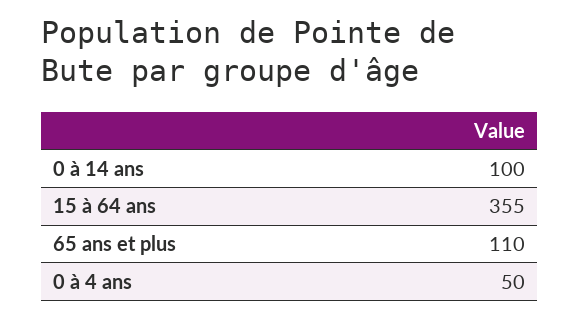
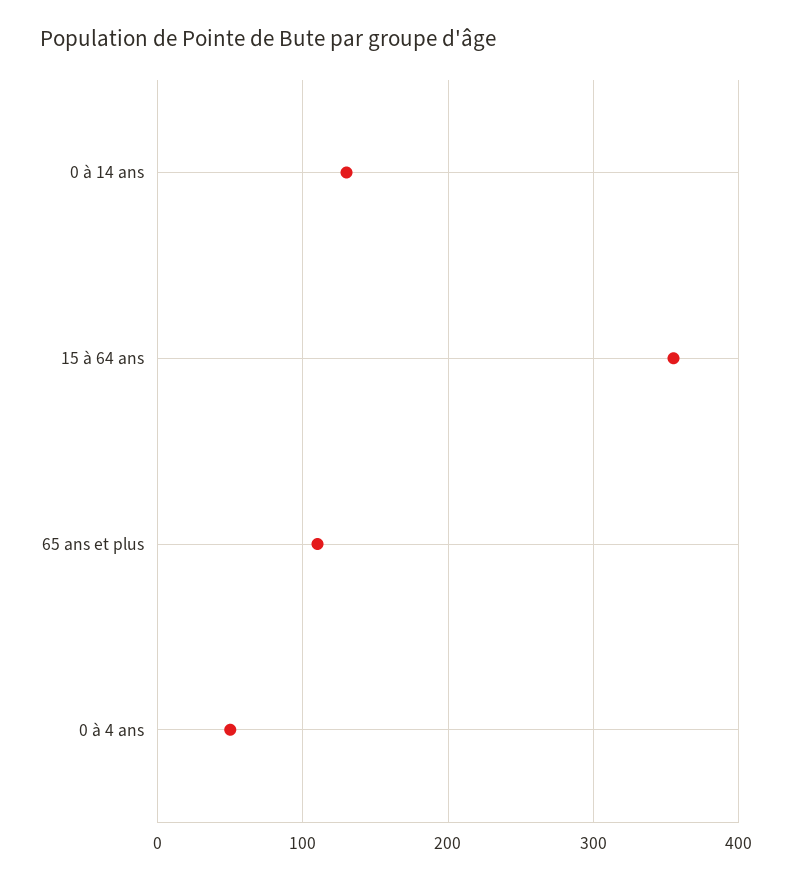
0 à 14 ans: 100 -> 130

